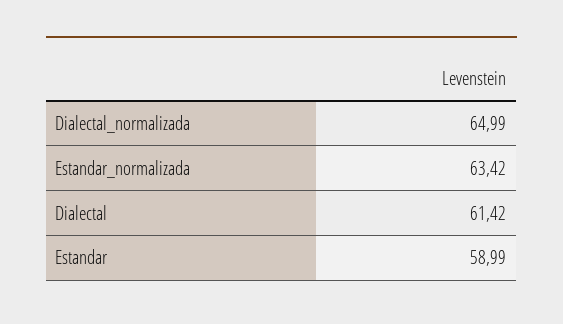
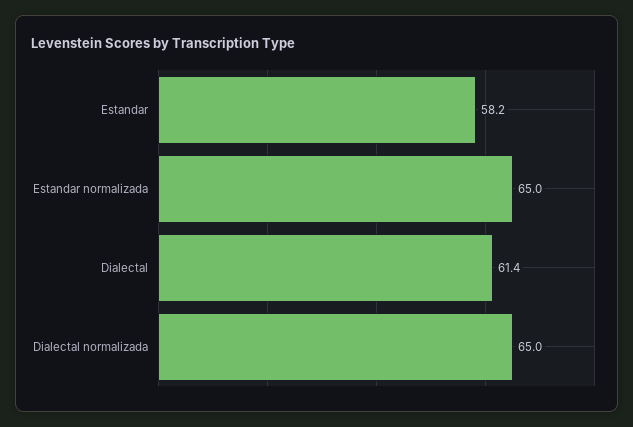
Estandar_normalizada: 63.42 -> 65
Estandar: 58.99 -> 58.2

